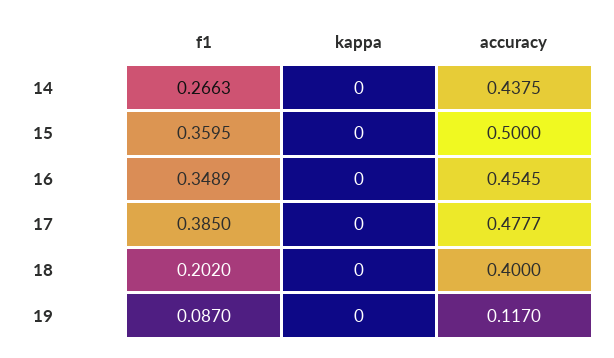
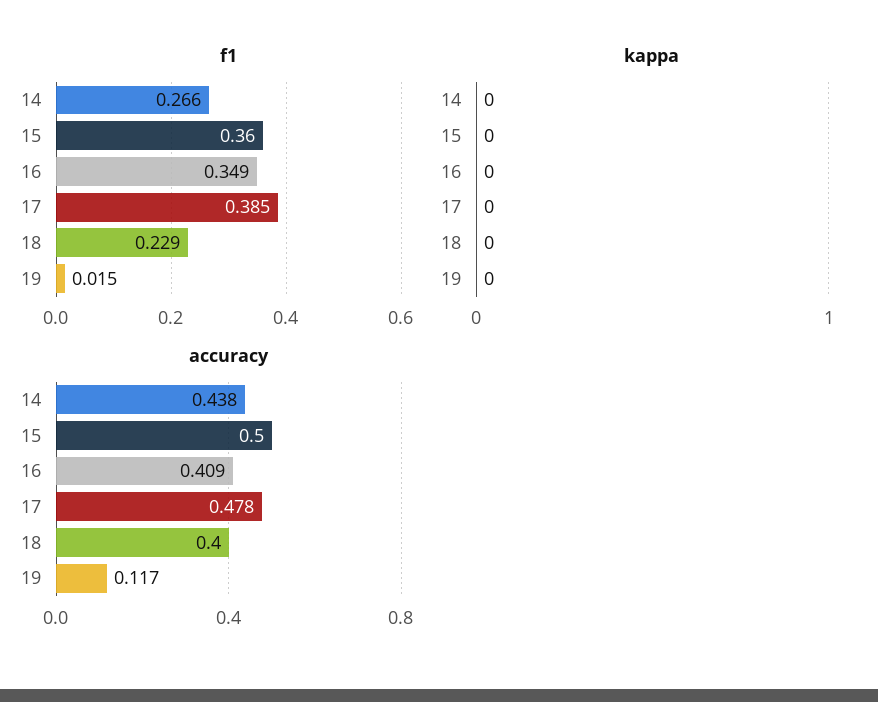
accuracy, 16: 0.4545 -> 0.409
f1, 18: 0.202 -> 0.229
f1, 19: 0.087 -> 0.015

